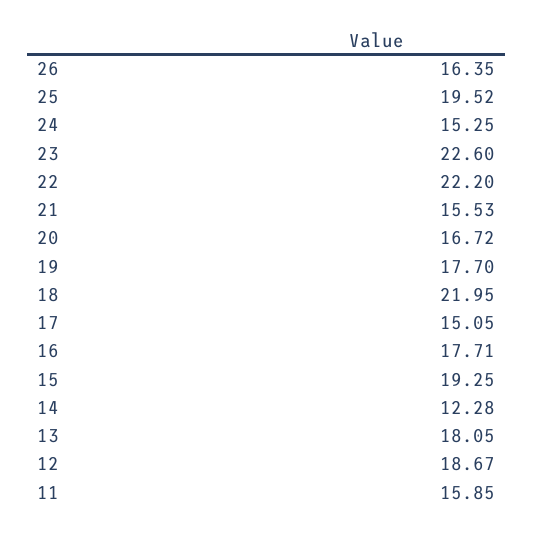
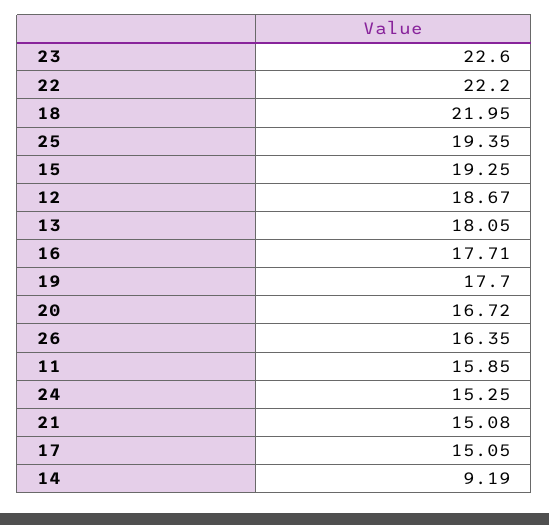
25: 19.52 -> 19.35
21: 15.53 -> 15.08
14: 12.28 -> 9.19

